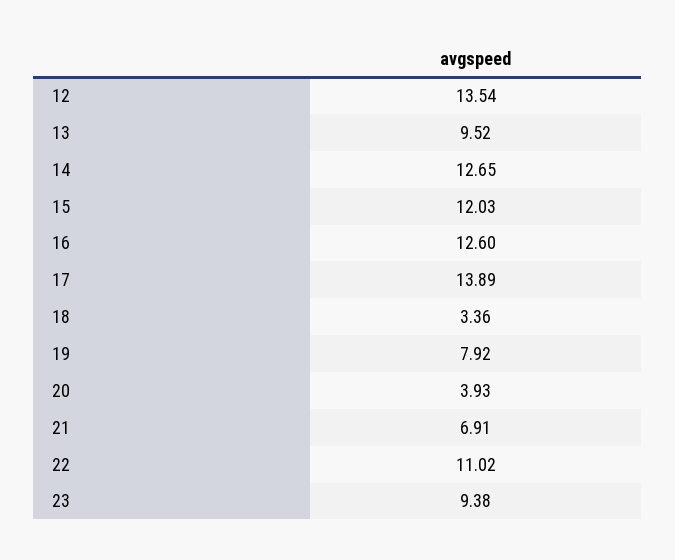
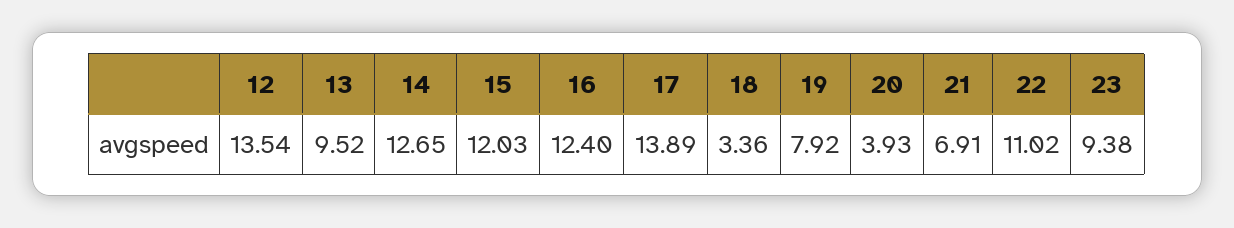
16: 12.6 -> 12.4

